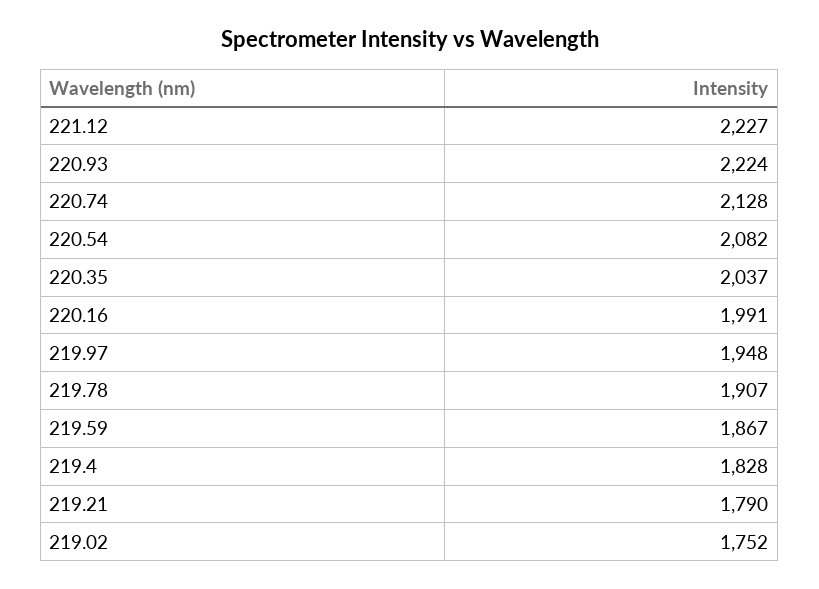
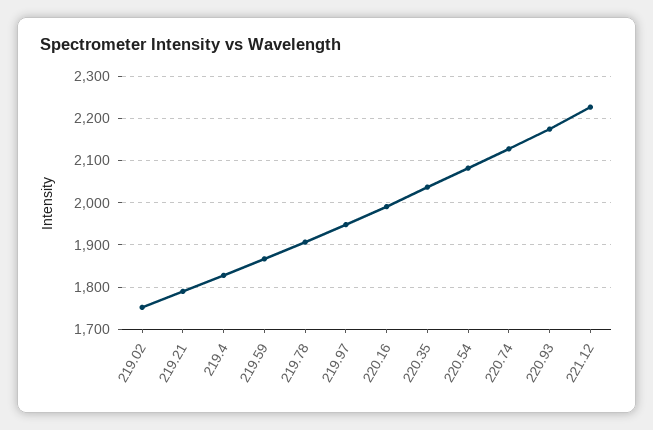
220.93: 2224 -> 2180

